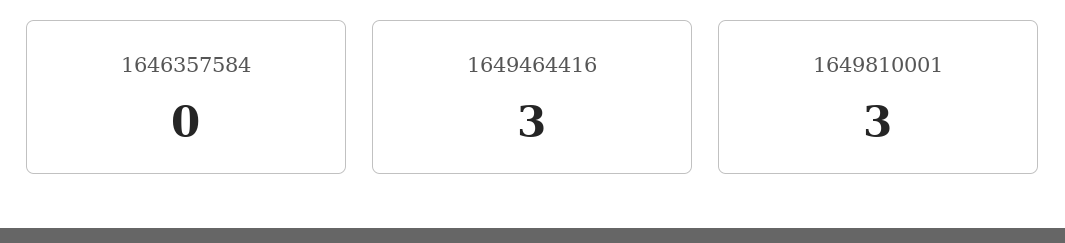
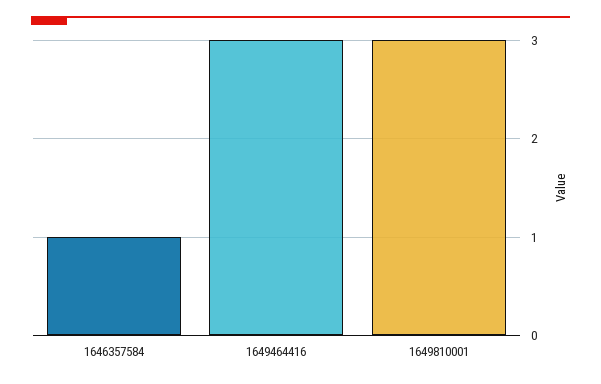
1646357584: 0 -> 1

